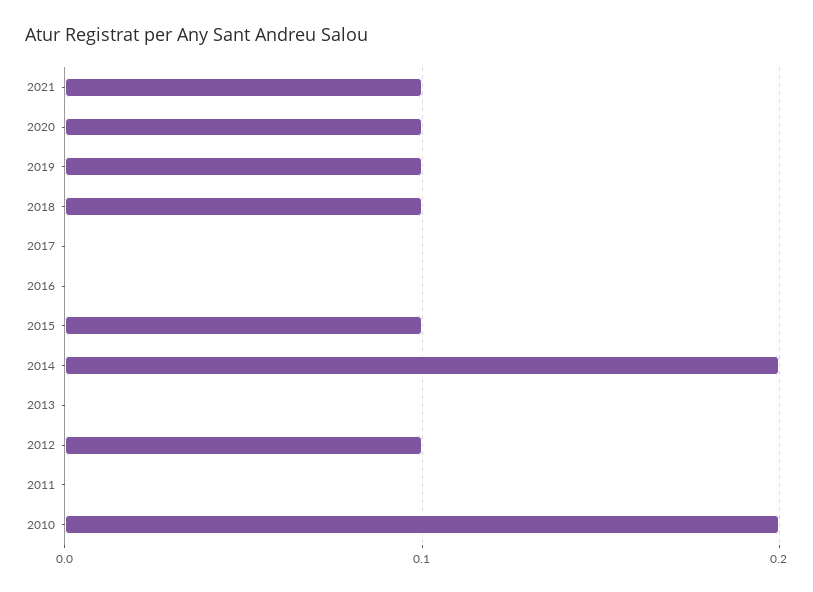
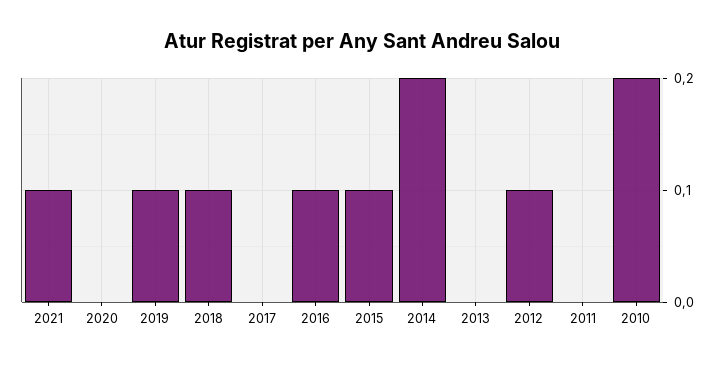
2020: 0.1 -> 0
2016: 0 -> 0.1

